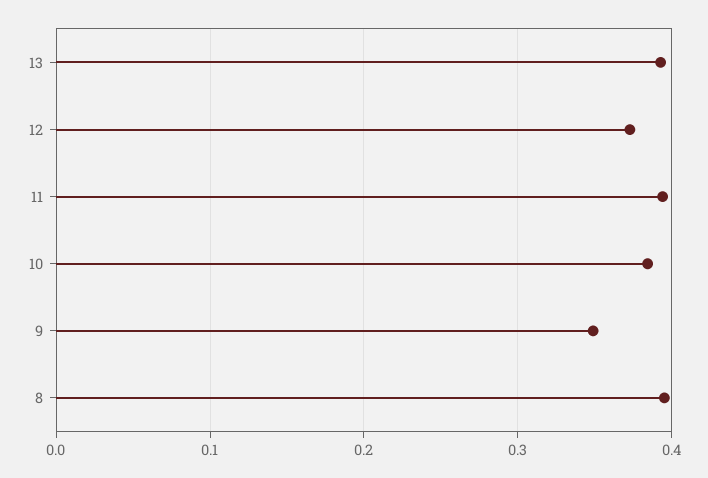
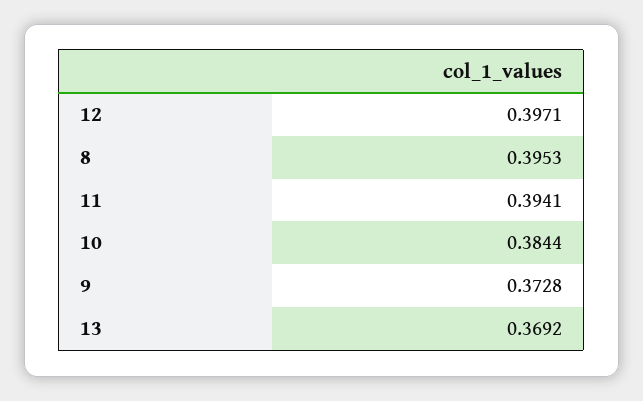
13: 0.39 -> 0.3692
12: 0.37 -> 0.3971
9: 0.35 -> 0.3728

